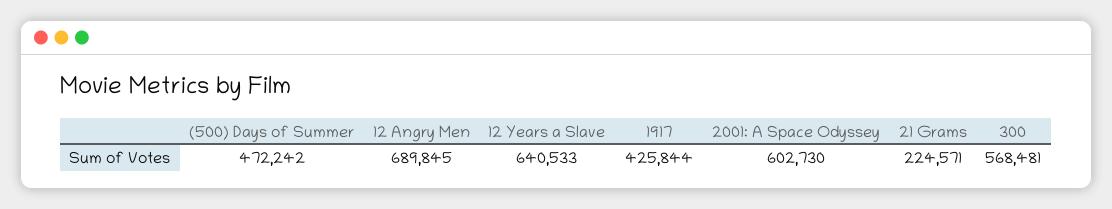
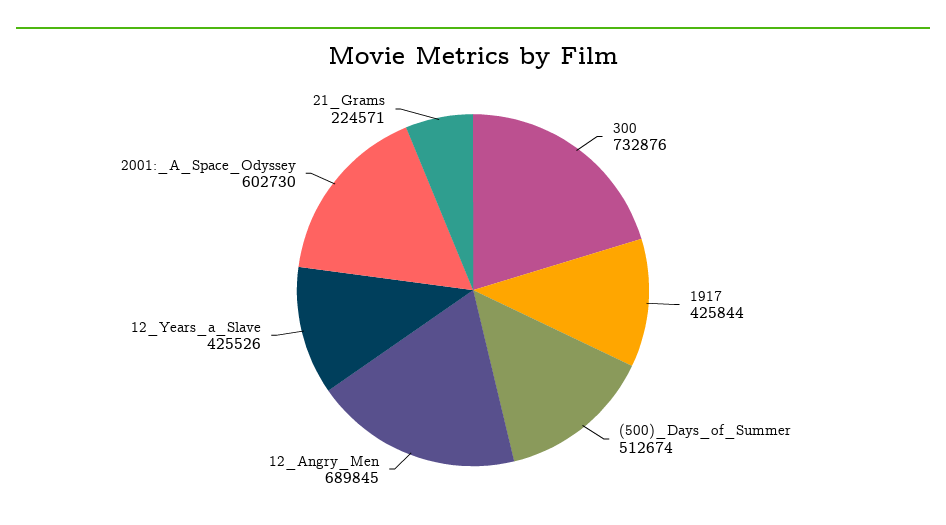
(500) Days of Summer: 472242 -> 512674
12 Years a Slave: 640533 -> 425526
300: 568481 -> 732876

